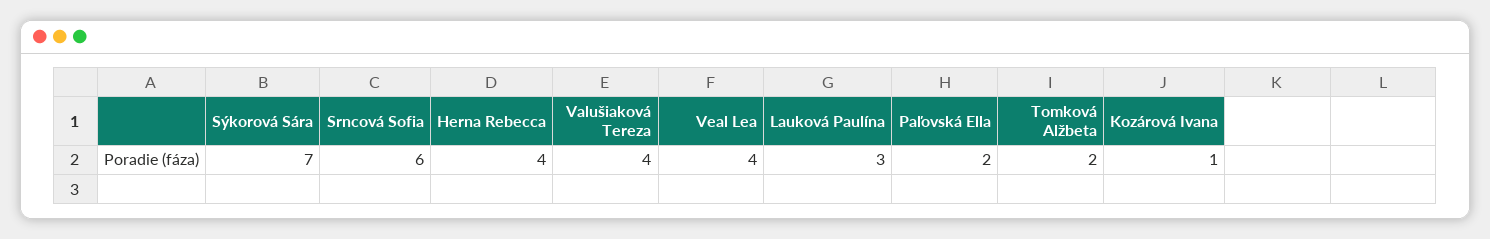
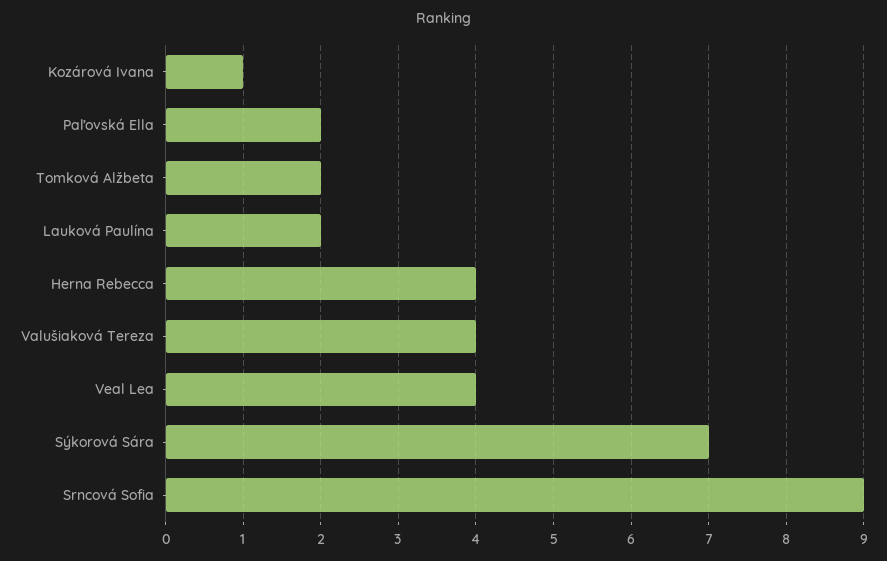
Srncová Sofia: 6 -> 9
Lauková Paulína: 3 -> 2

